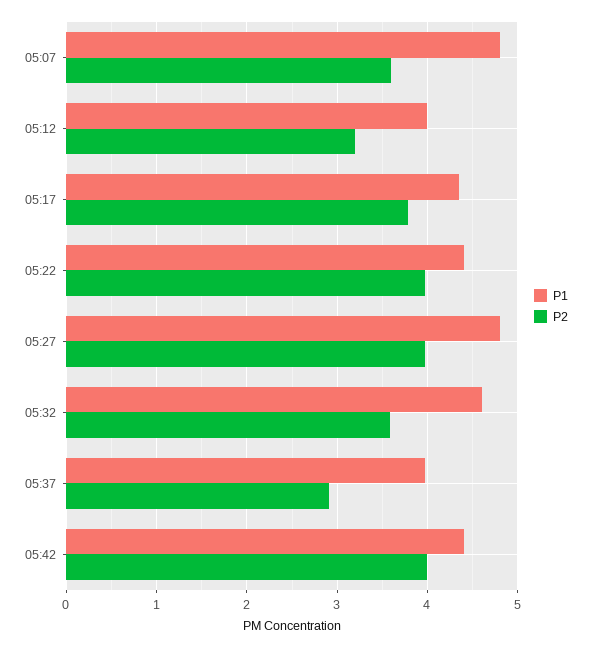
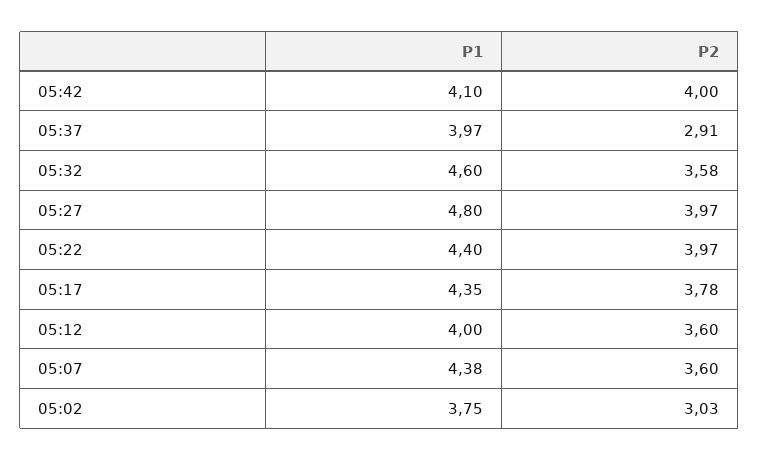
P1, 05:07: 4.8 -> 4.38
P2, 05:12: 3.2 -> 3.6
P1, 05:42: 4.4 -> 4.1
P1, 05:02: none -> 3.75
P2, 05:02: none -> 3.03

